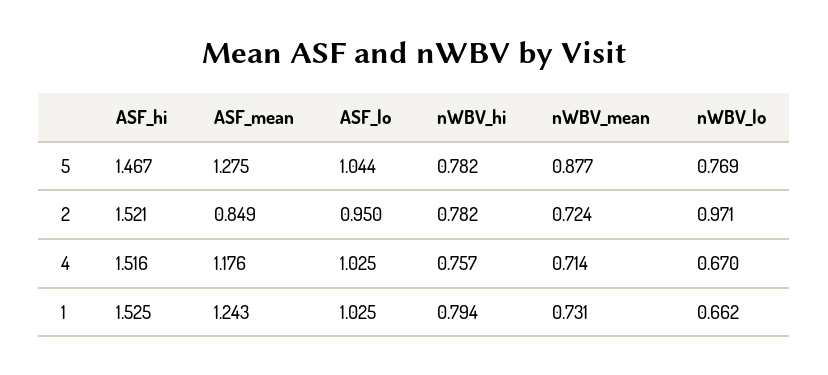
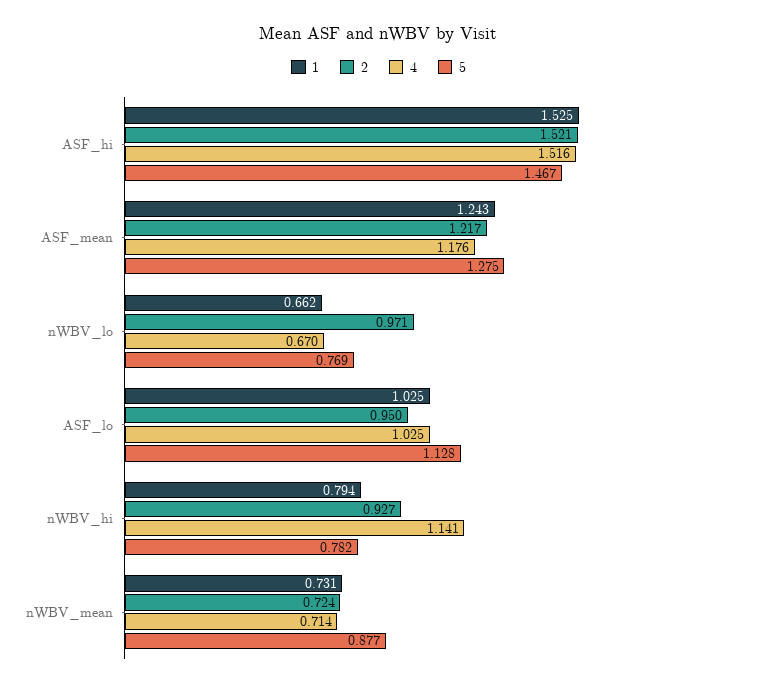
5, ASF_lo: 1.044 -> 1.128
2, ASF_mean: 0.849 -> 1.217
2, nWBV_hi: 0.782 -> 0.927
4, nWBV_hi: 0.757 -> 1.141

